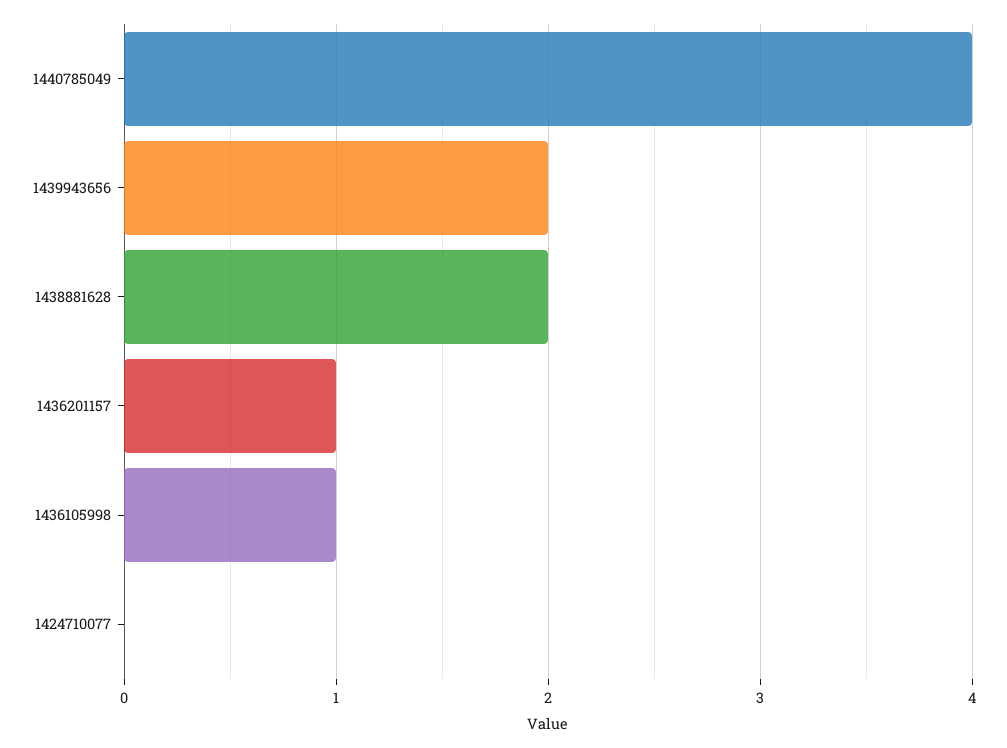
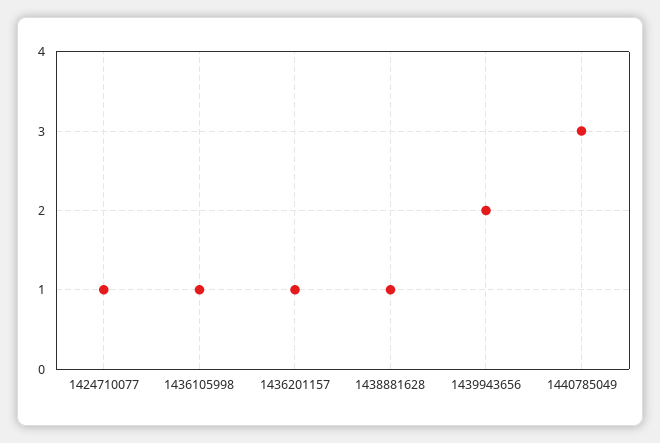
1440785049: 4 -> 3
1438881628: 2 -> 1
1424710077: 0 -> 1

